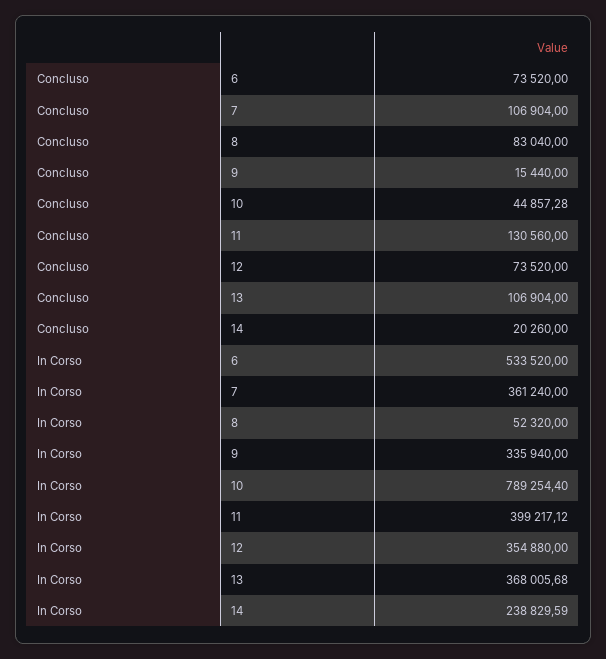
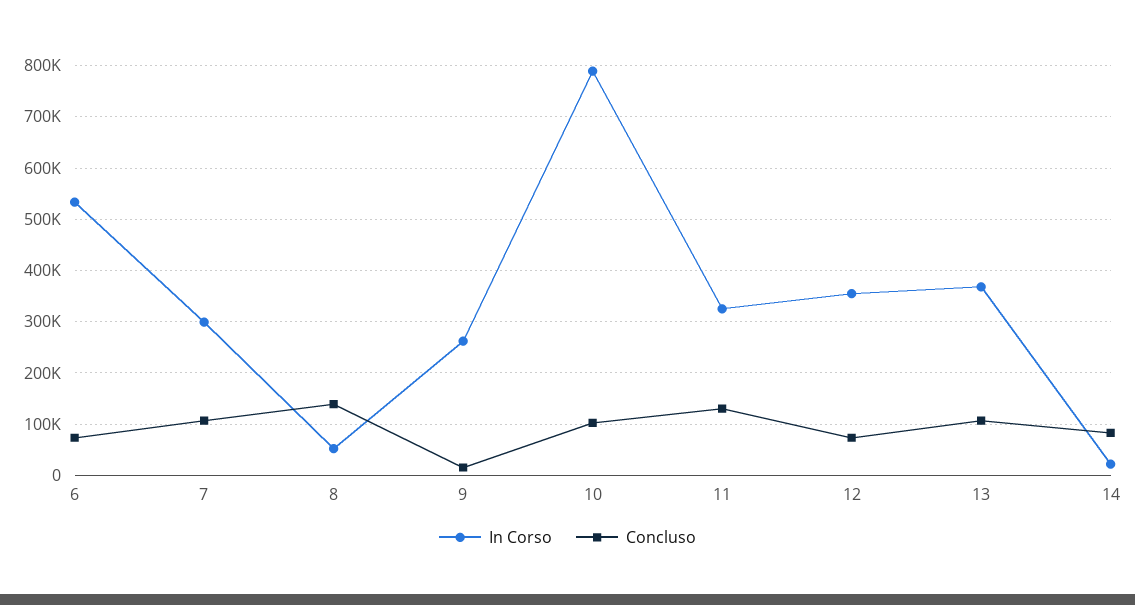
Concluso, 8: 83040 -> 140000
Concluso, 10: 44857.28 -> 100000
Concluso, 14: 20260 -> 80000
In Corso, 7: 361240 -> 300000
In Corso, 9: 335940 -> 260000
In Corso, 11: 399217.12 -> 320000
In Corso, 14: 238829.59 -> 20000

